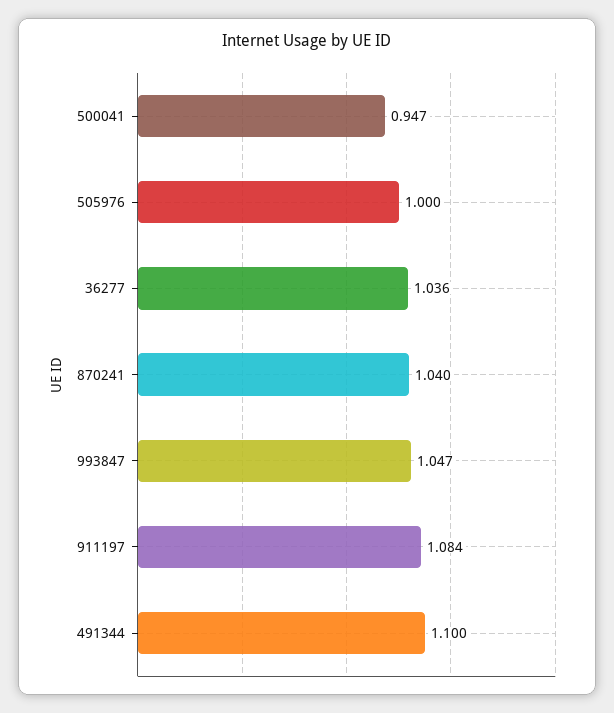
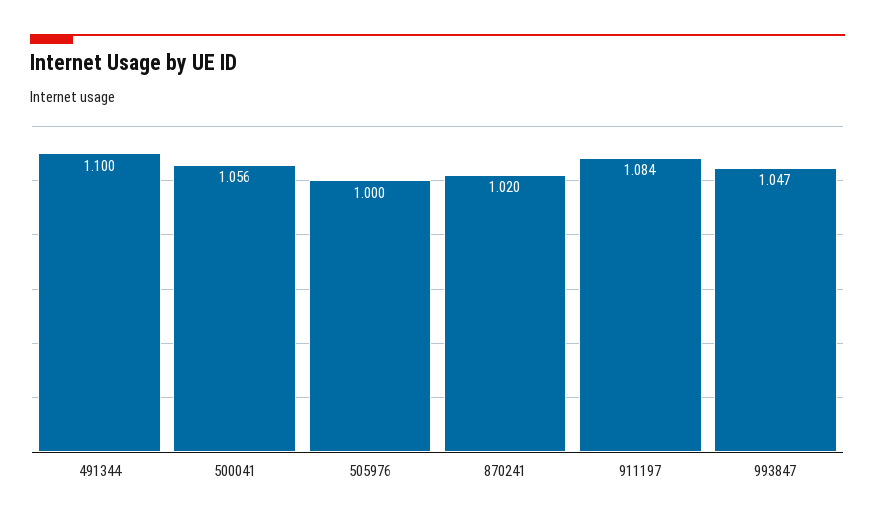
500041: 0.947 -> 1.056
36277: 1.036 -> none
870241: 1.04 -> 1.02

